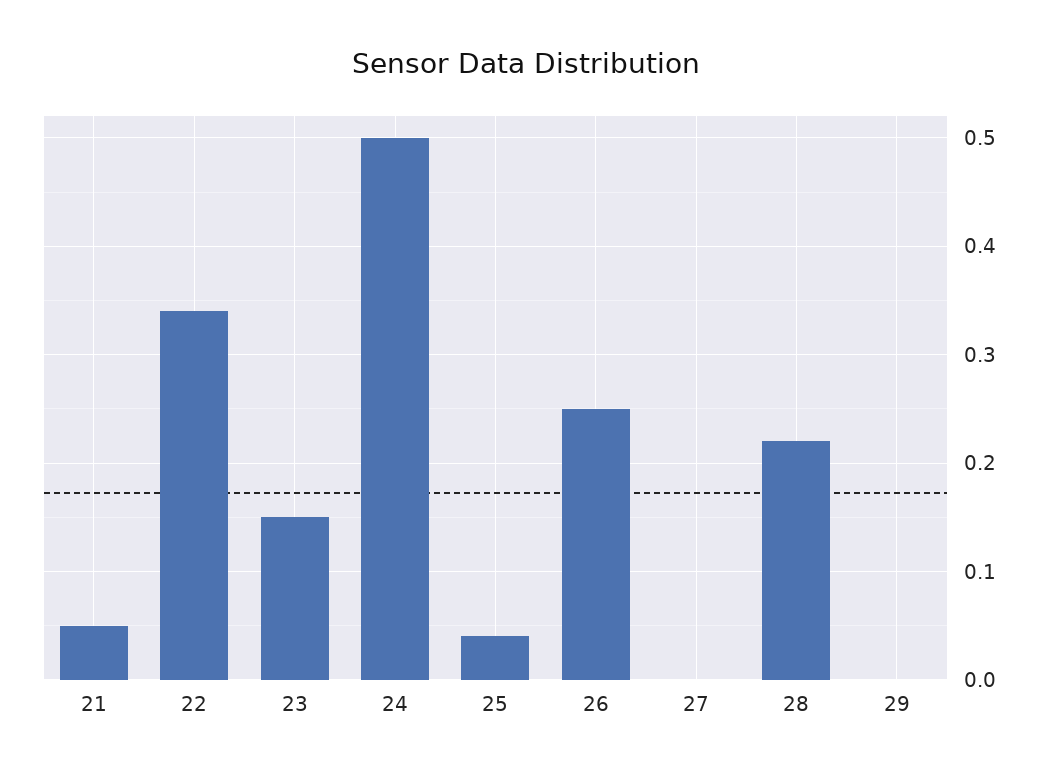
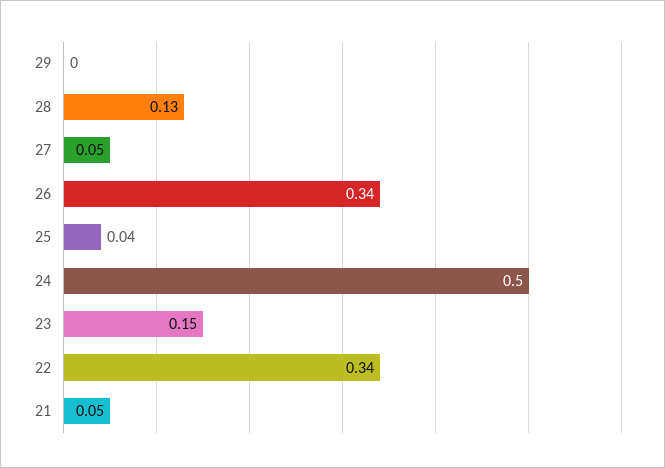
26: 0.25 -> 0.34
27: 0 -> 0.05
28: 0.22 -> 0.13

